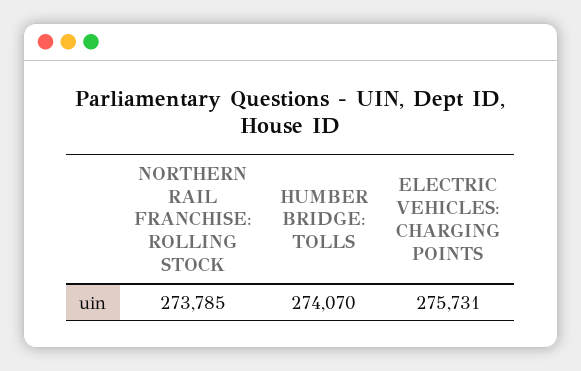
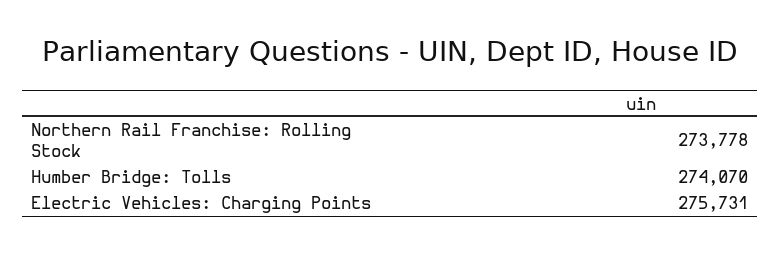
NORTHERN RAIL FRANCHISE: ROLLING STOCK: 273785 -> 273778

